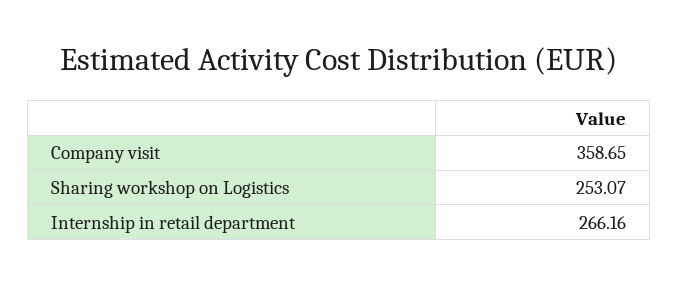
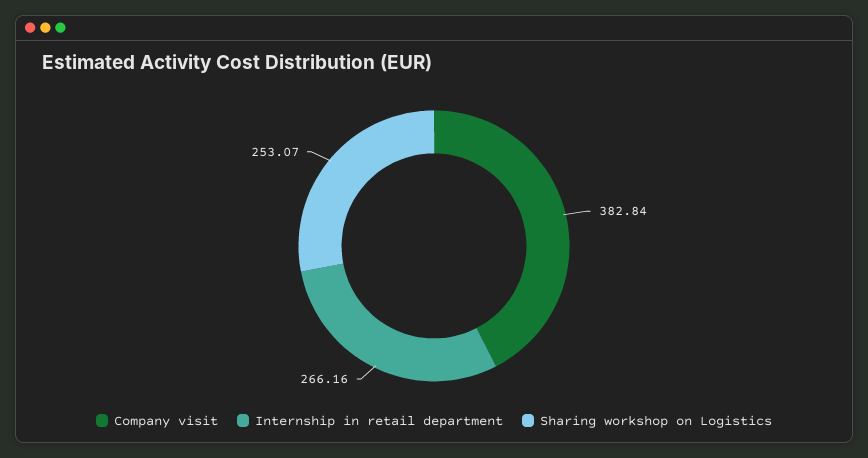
Company visit: 358.65 -> 382.84

